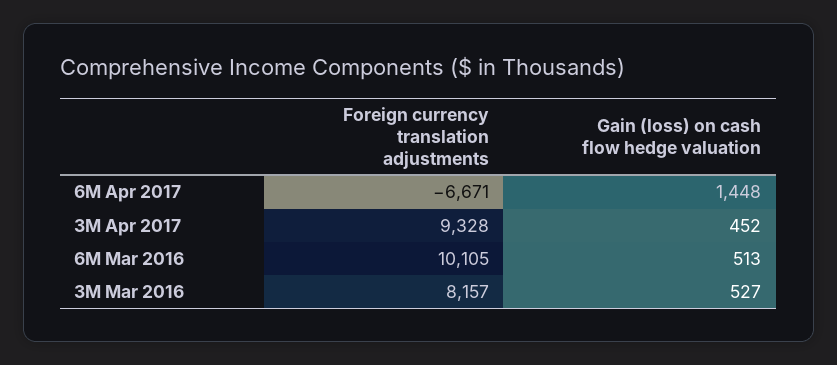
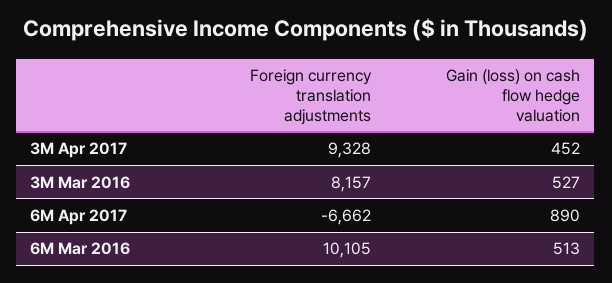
Foreign currency translation adjustments, 6M Apr 2017: -6671 -> -6662
Gain (loss) on cash flow hedge valuation, 6M Apr 2017: 1448 -> 890

